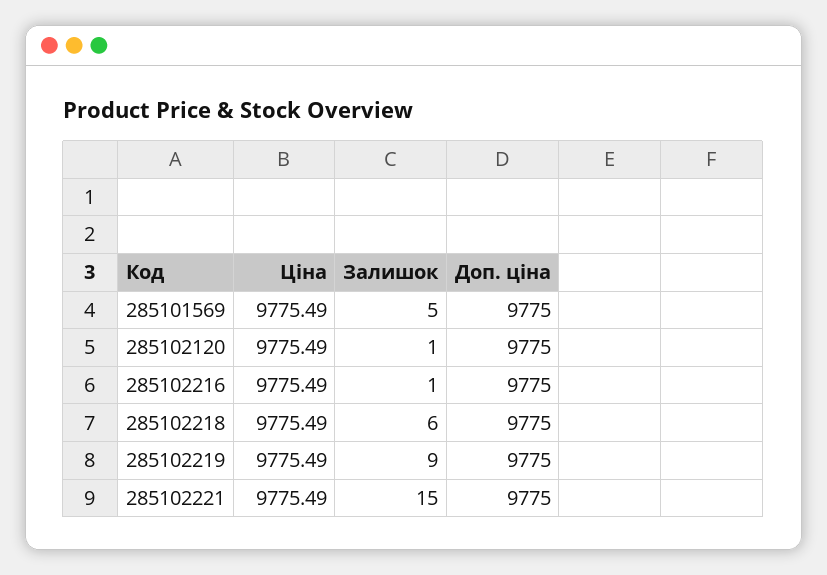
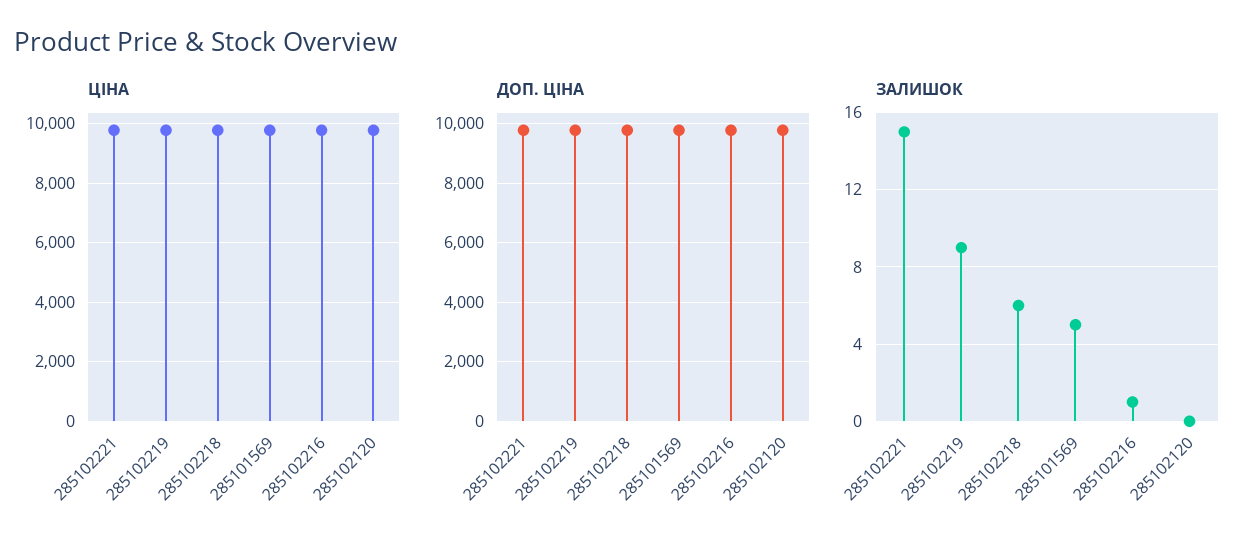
Залишок, 285102120: 1 -> 0

